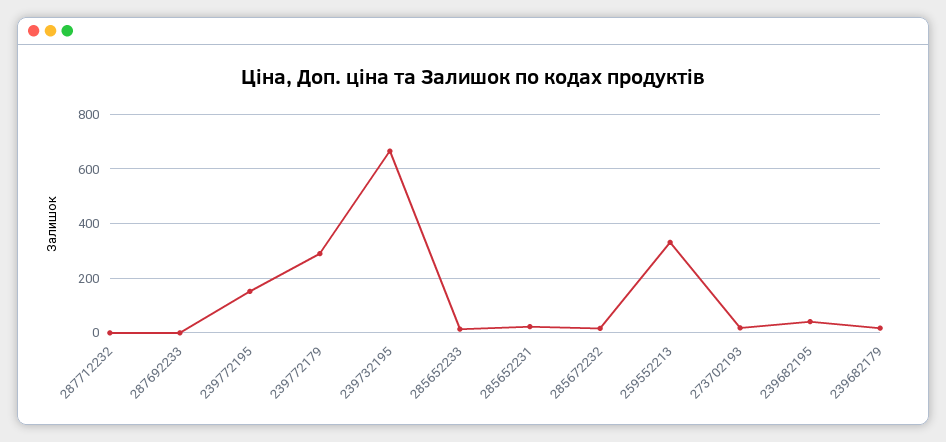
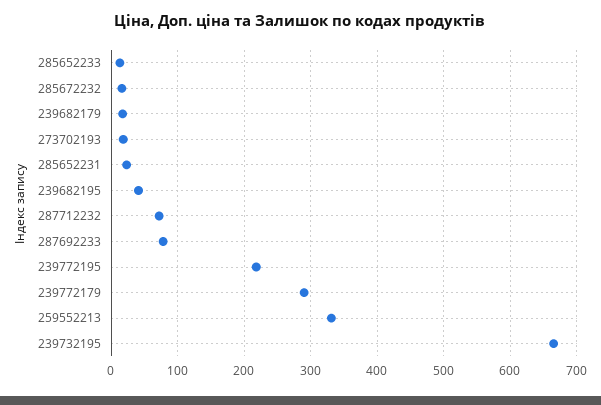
287712232: 0 -> 70
287692233: 0 -> 80
239772195: 150 -> 220

